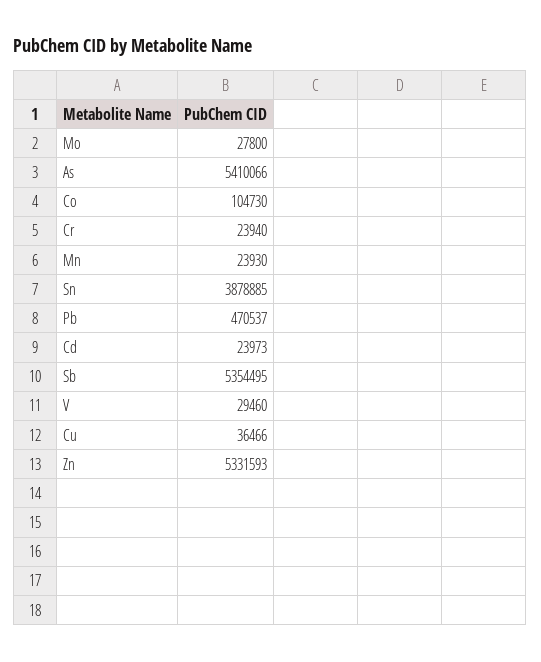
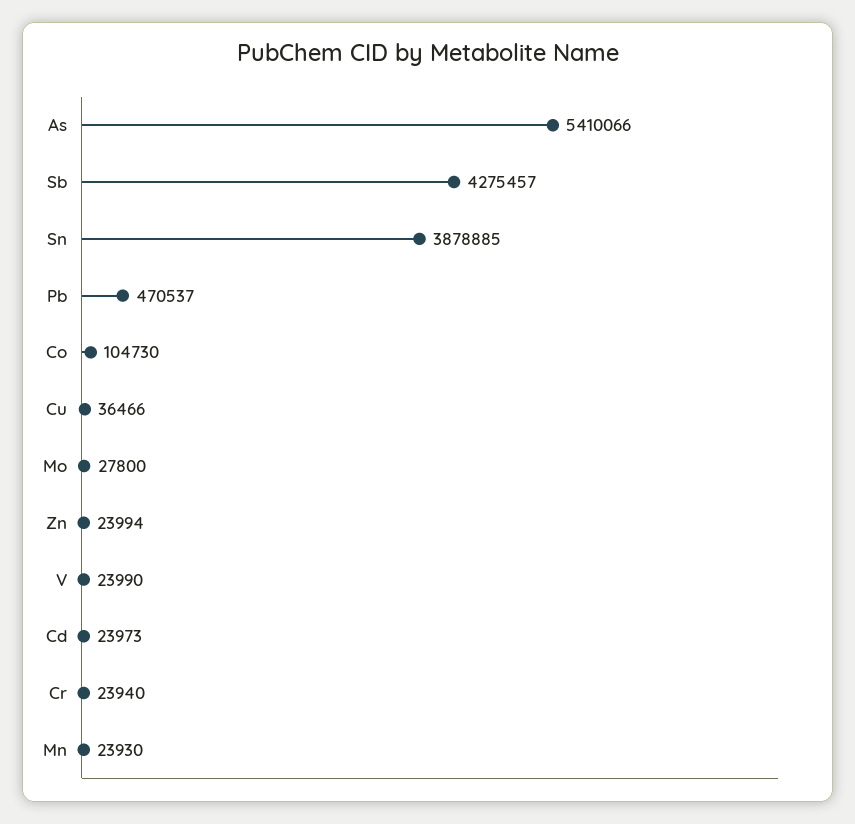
Sb: 5354495 -> 4275457
V: 29460 -> 23990
Zn: 5331593 -> 23994

